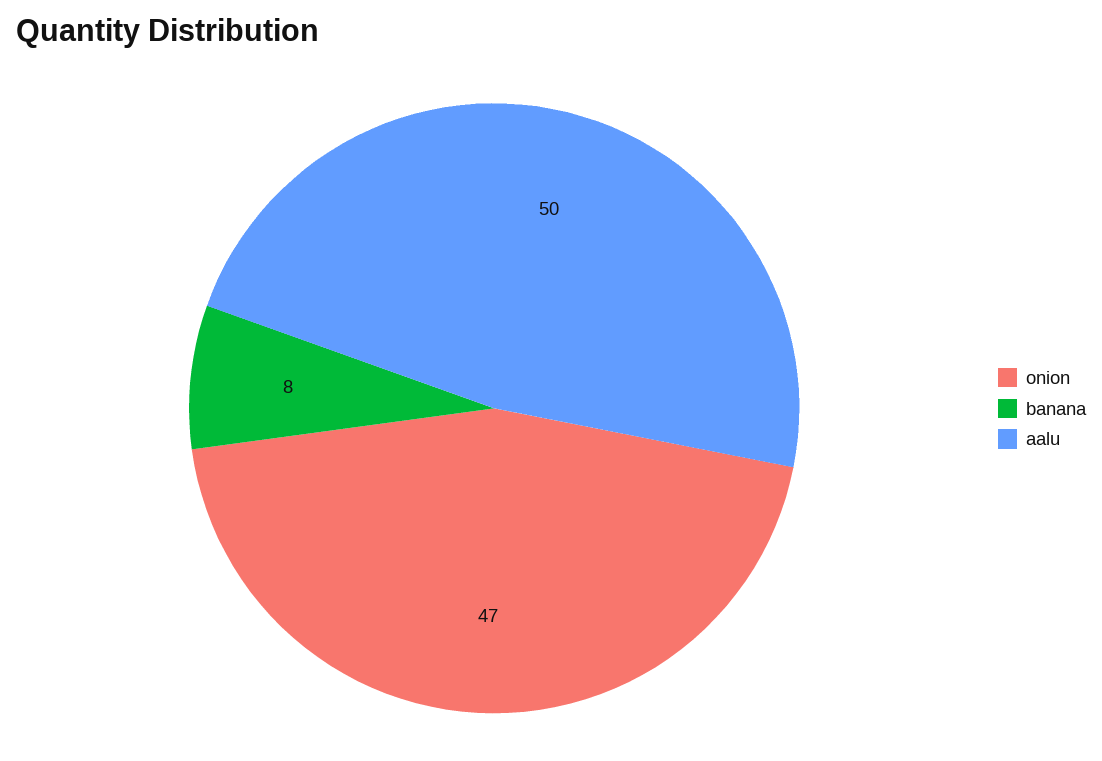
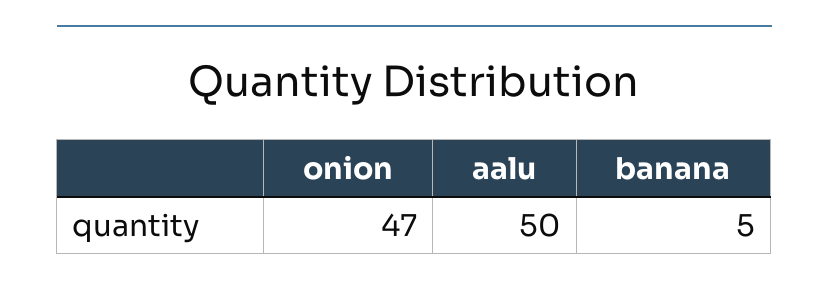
banana: 8 -> 5

